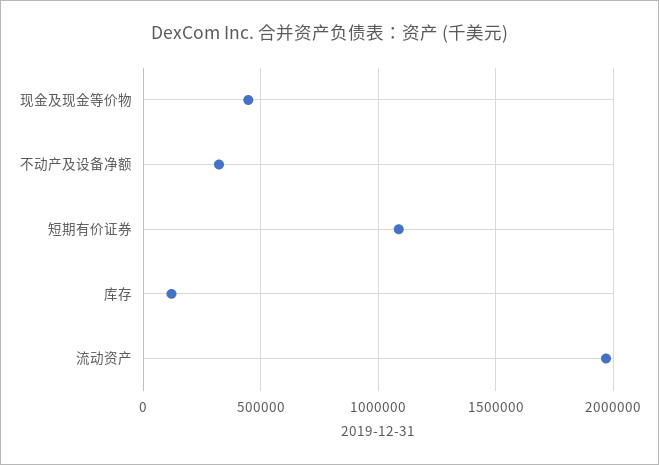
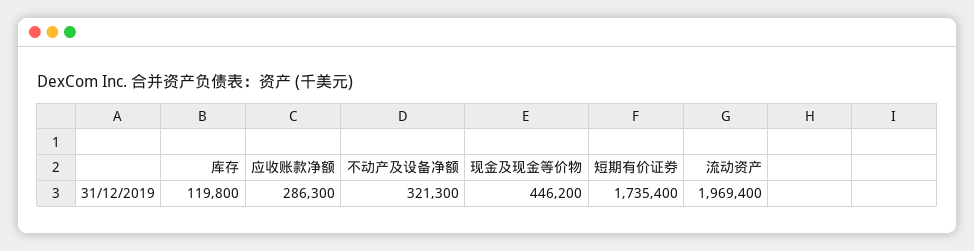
短期有价证券: 1100000 -> 1735400
应收账款净额: none -> 286300

